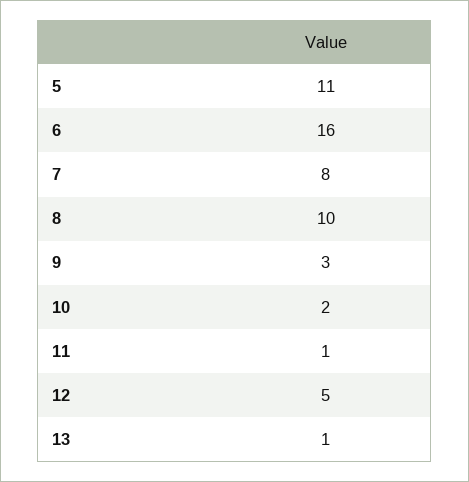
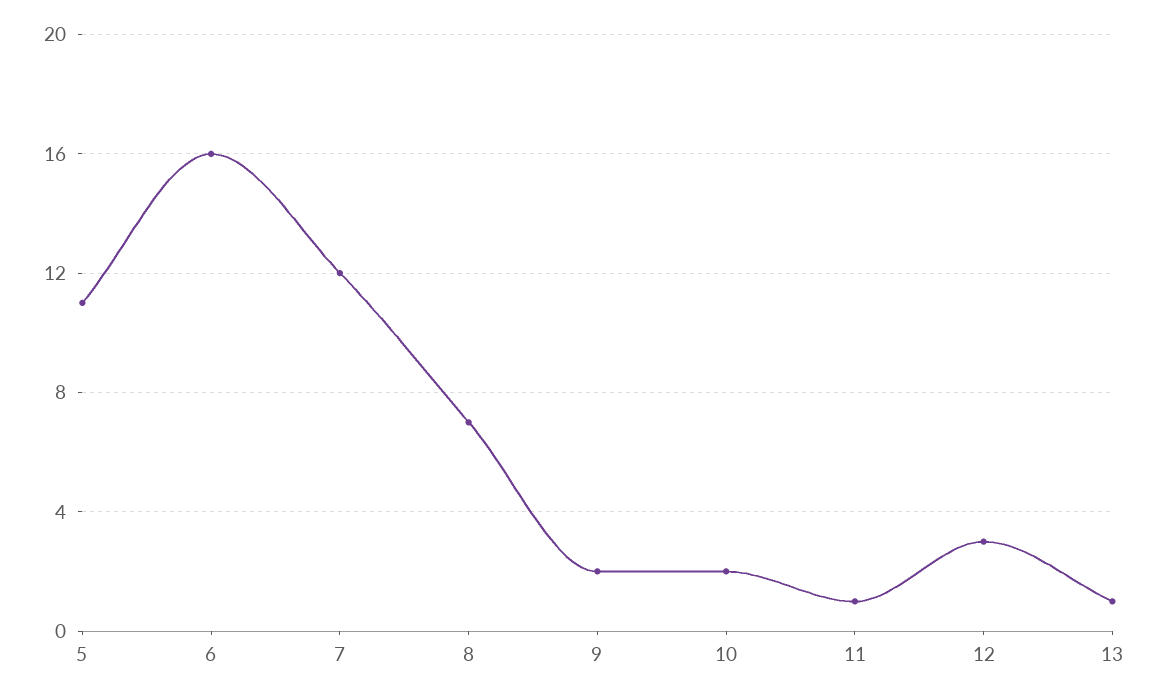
7: 8 -> 12
8: 10 -> 7
9: 3 -> 2
12: 5 -> 3

